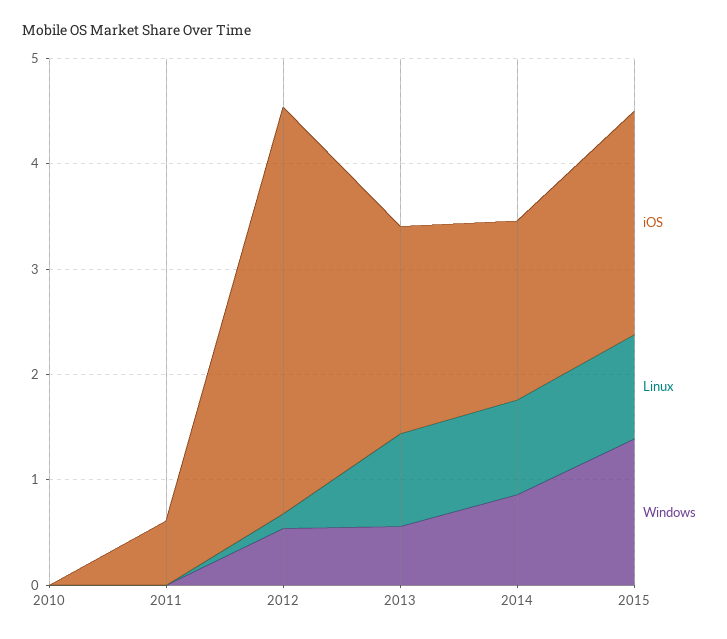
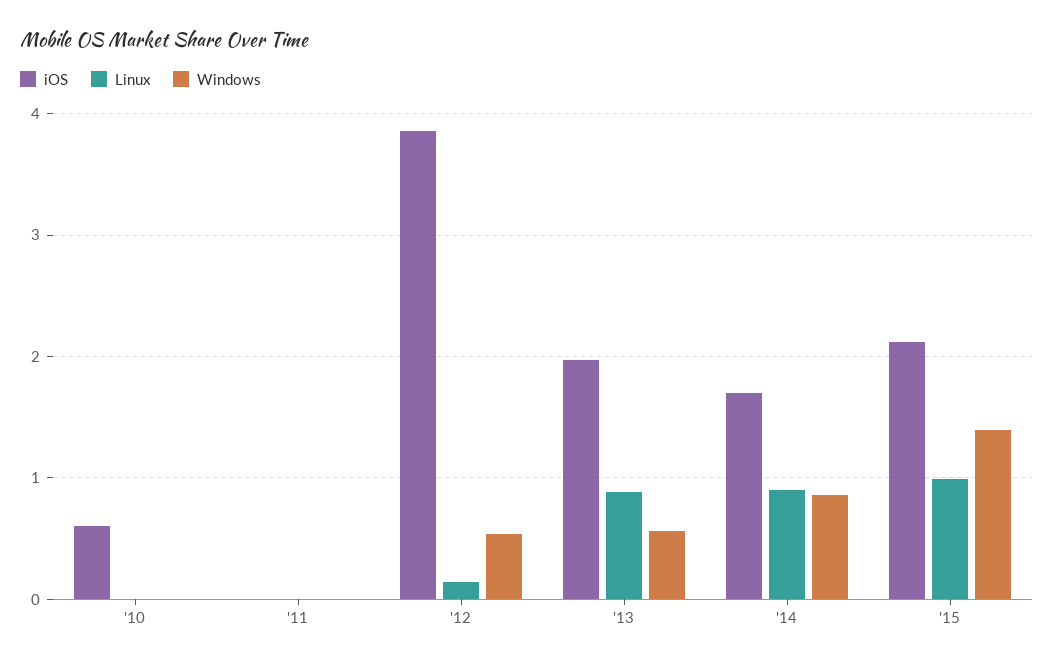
iOS, 2010: 0 -> 0.6
iOS, 2011: 0.6 -> 0

